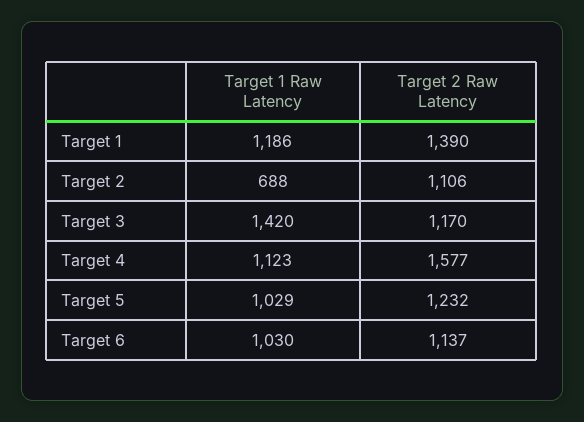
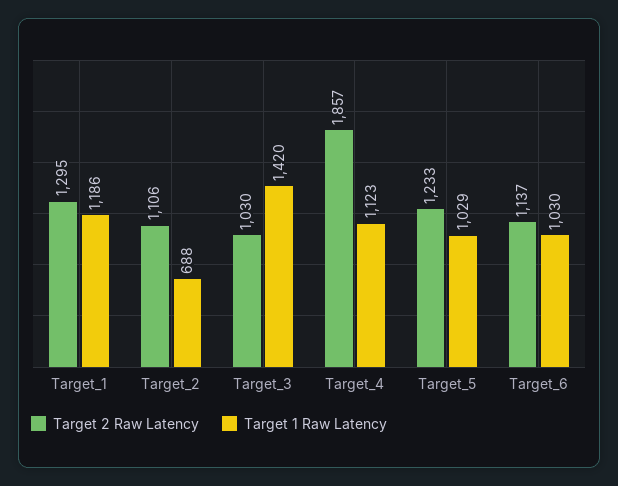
Target 2 Raw Latency, Target 1: 1390 -> 1295
Target 2 Raw Latency, Target 3: 1170 -> 1030
Target 2 Raw Latency, Target 4: 1577 -> 1857
Target 2 Raw Latency, Target 5: 1232 -> 1233

